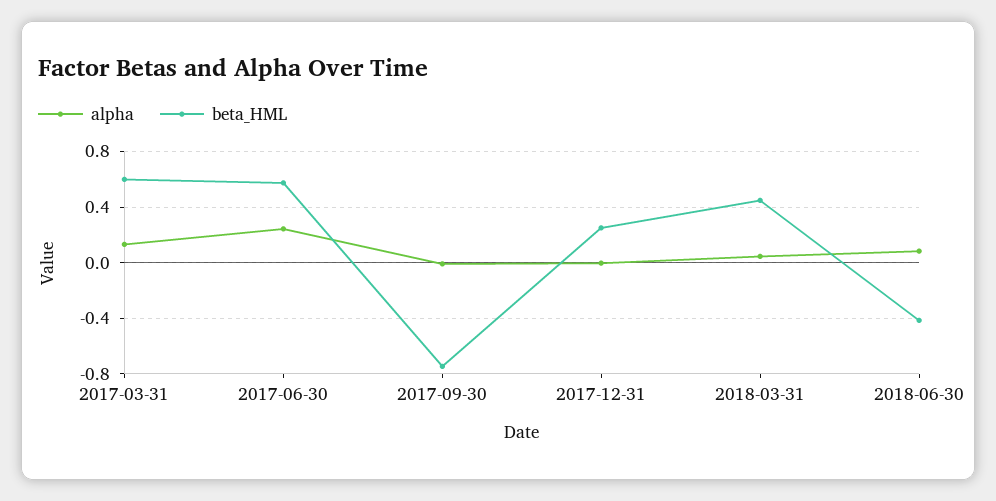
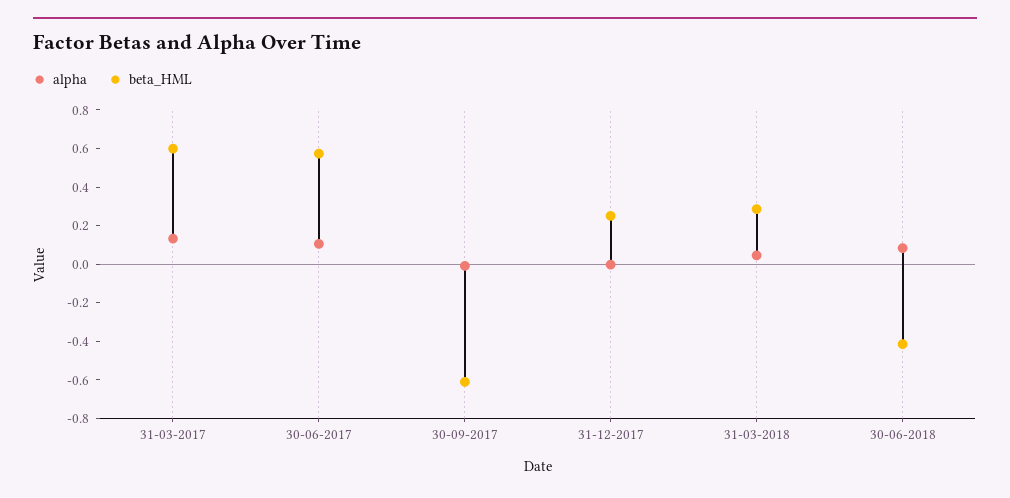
alpha, 2017-06-30: 0.25 -> 0.1
beta_HML, 2017-09-30: -0.75 -> -0.6
beta_HML, 2018-03-31: 0.45 -> 0.3

